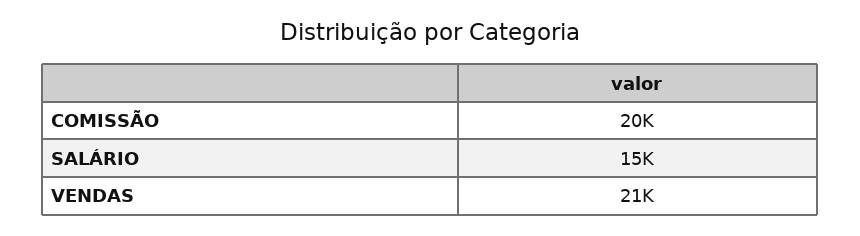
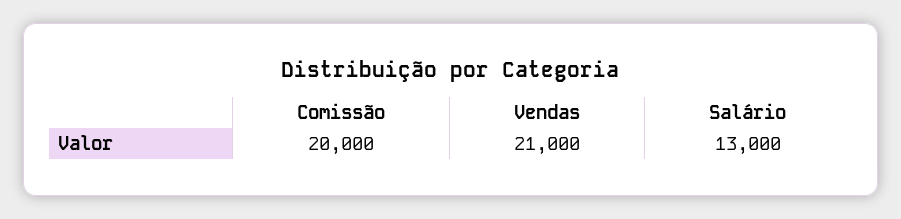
SALÁRIO: 15000 -> 13000

